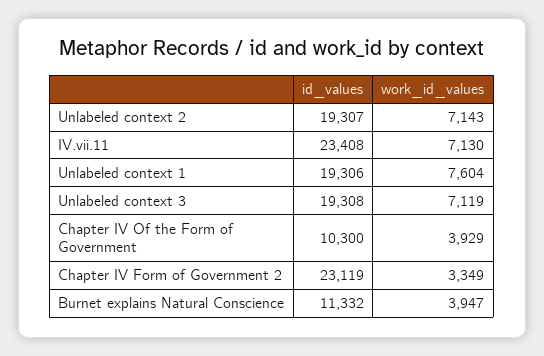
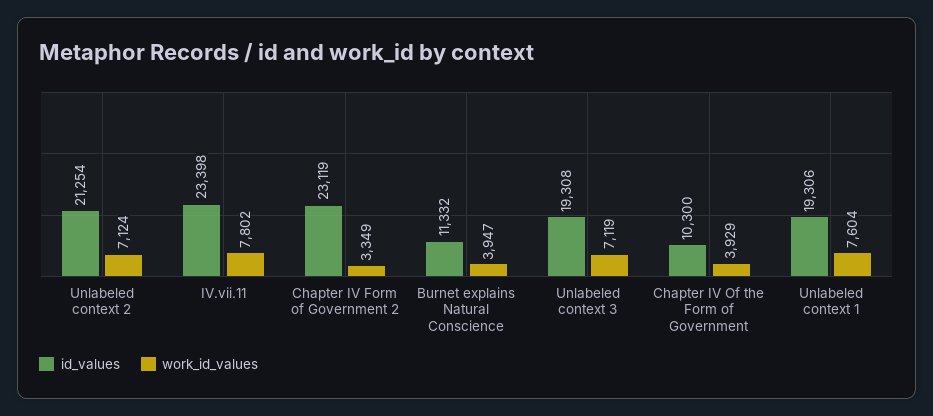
id_values, Unlabeled context 2: 19307 -> 21254
work_id_values, Unlabeled context 2: 7143 -> 7124
id_values, IV.vii.11: 23408 -> 23398
work_id_values, IV.vii.11: 7130 -> 7802

